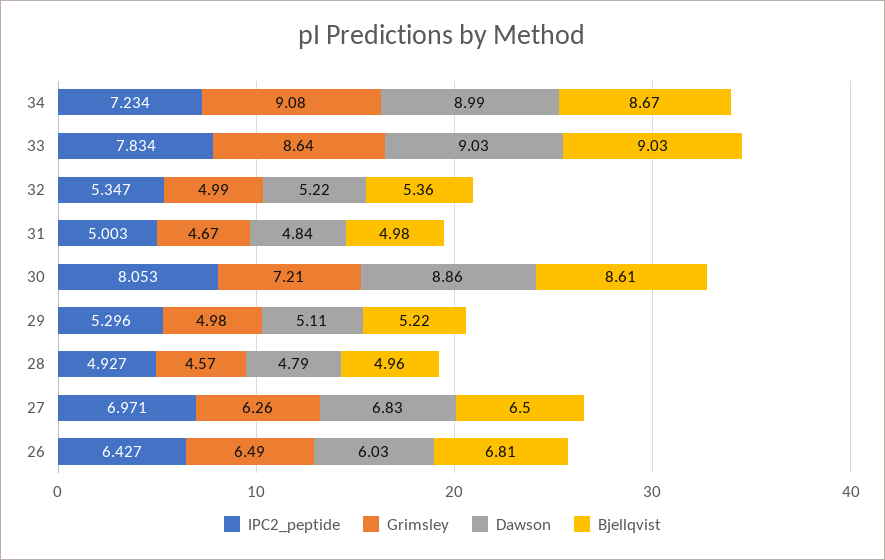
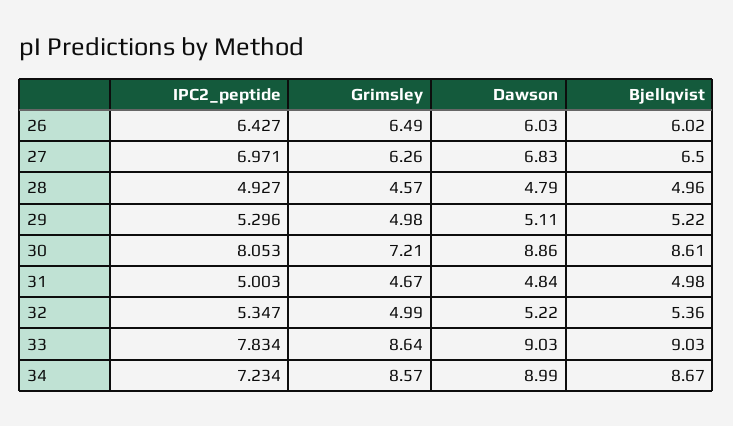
Grimsley, 34: 9.08 -> 8.57
Bjellqvist, 26: 6.81 -> 6.02

